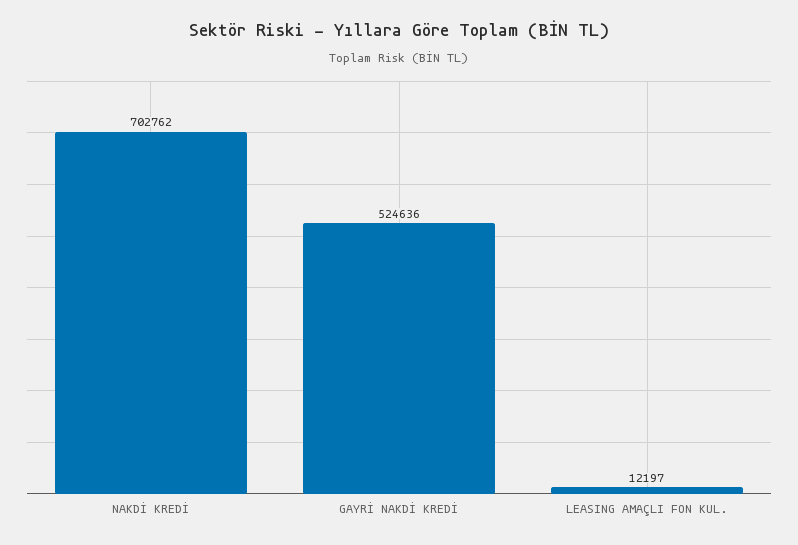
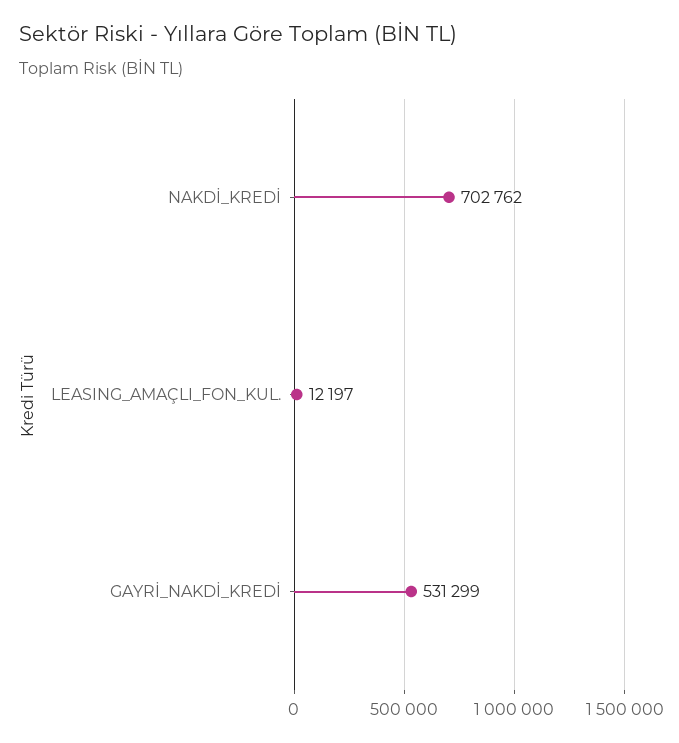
GAYRİ NAKDİ KREDİ: 524636 -> 531299

